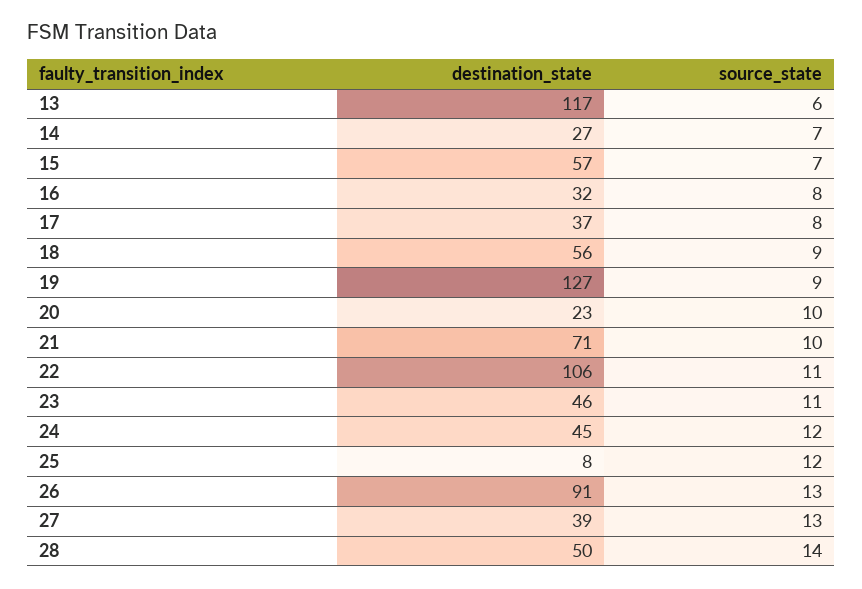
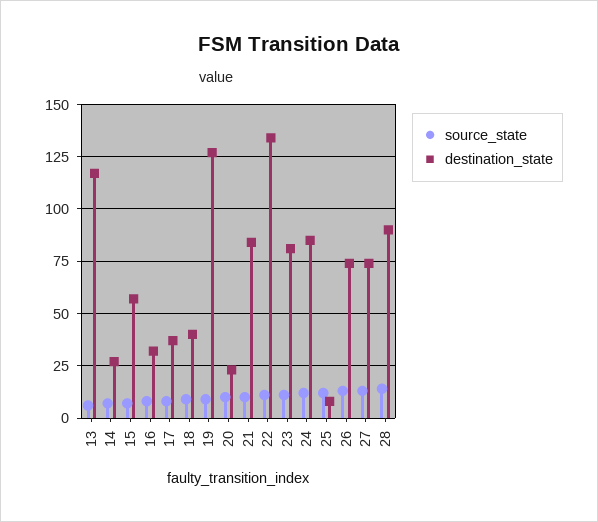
destination_state, 18: 56 -> 40
destination_state, 21: 71 -> 85
destination_state, 22: 106 -> 135
destination_state, 23: 46 -> 80
destination_state, 24: 45 -> 85
destination_state, 26: 91 -> 75
destination_state, 27: 39 -> 75
destination_state, 28: 50 -> 90

